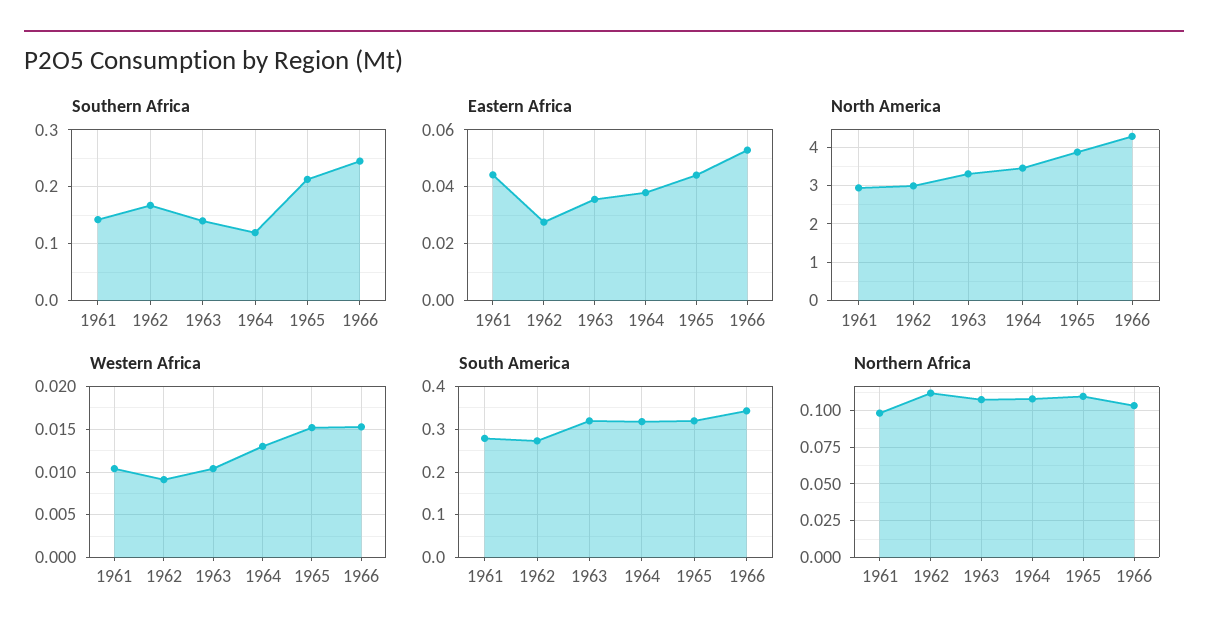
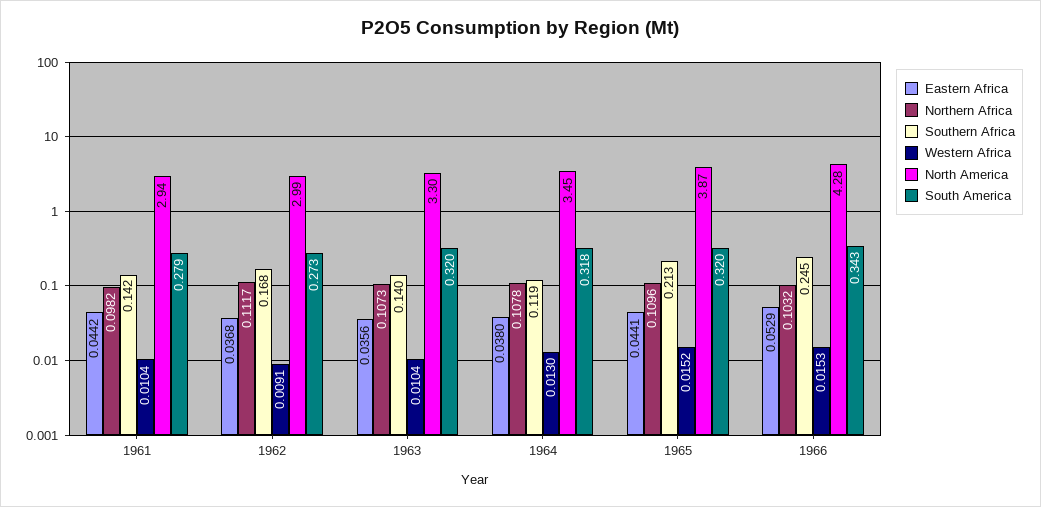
Eastern Africa, 1962: 0.0275 -> 0.0368

